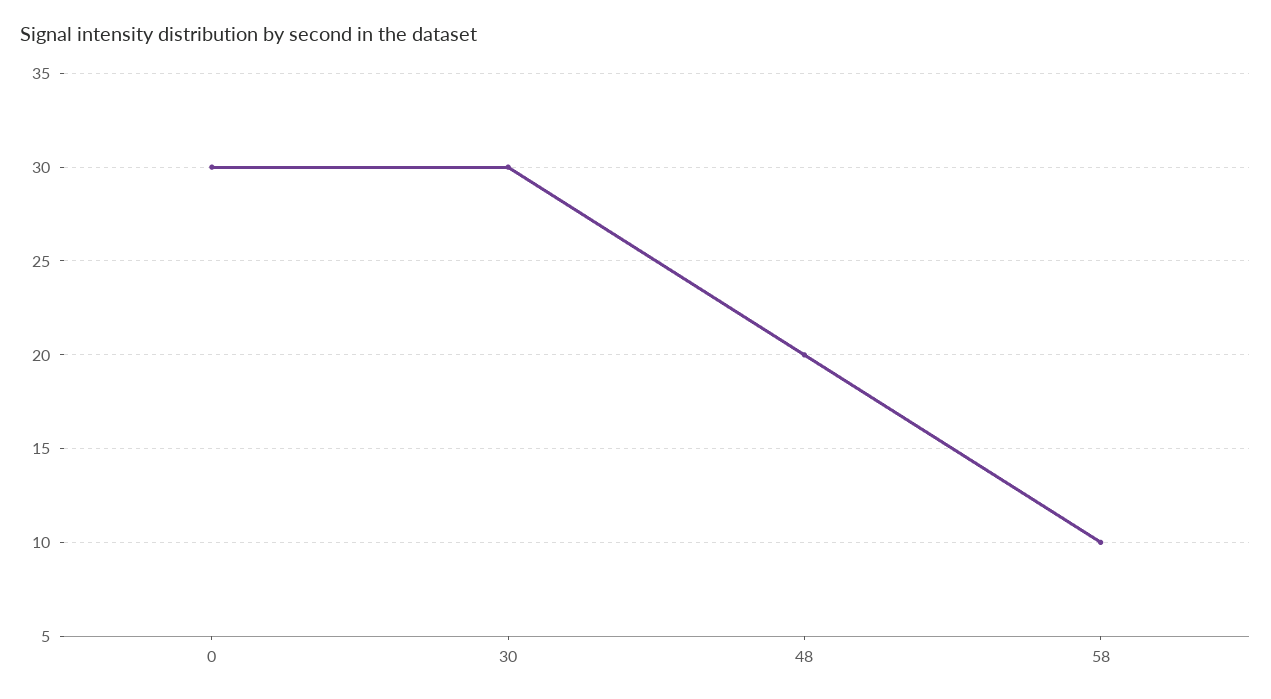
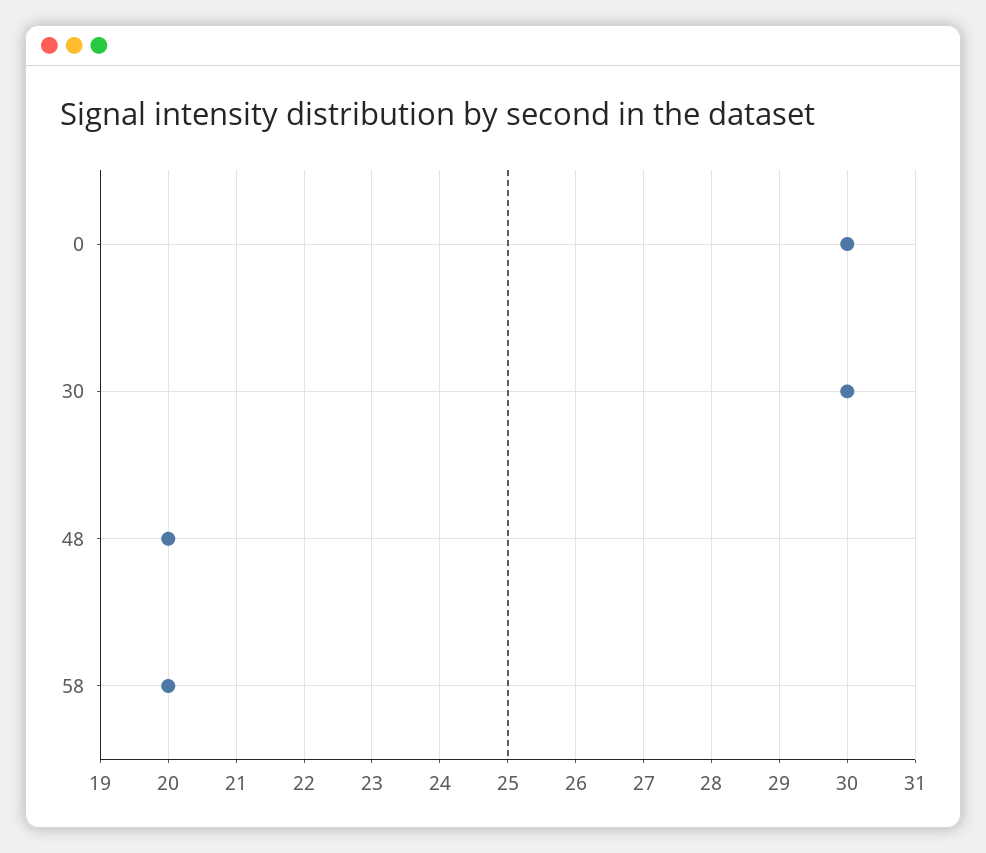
58: 10 -> 20

